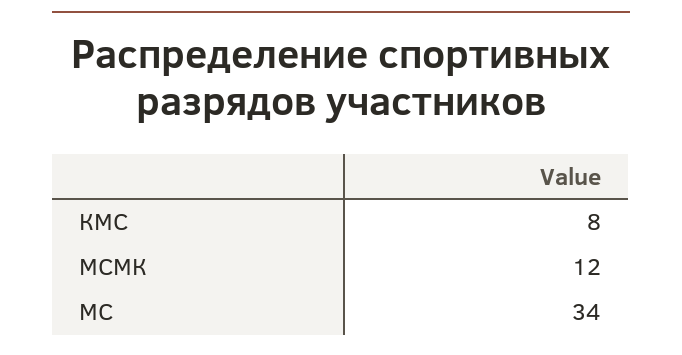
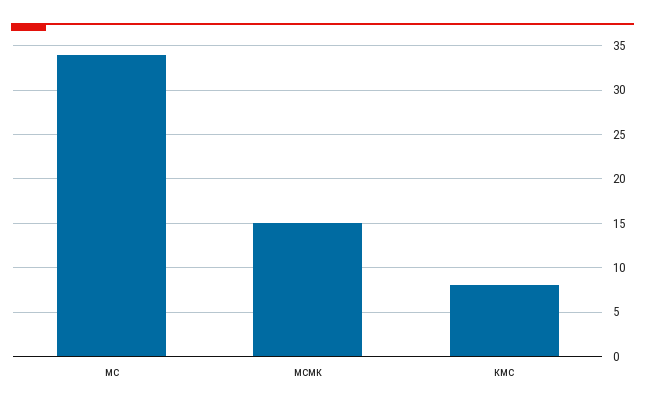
МСМК: 12 -> 15

